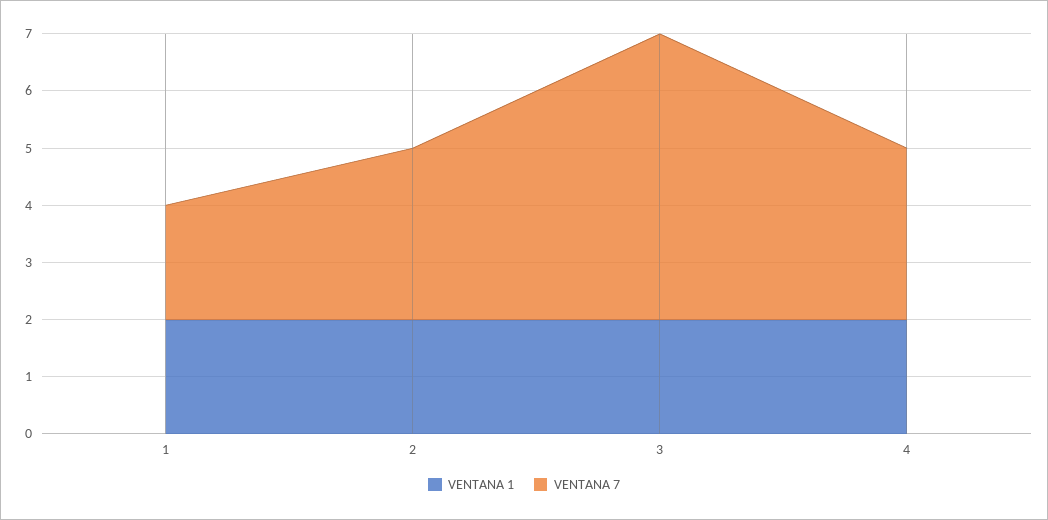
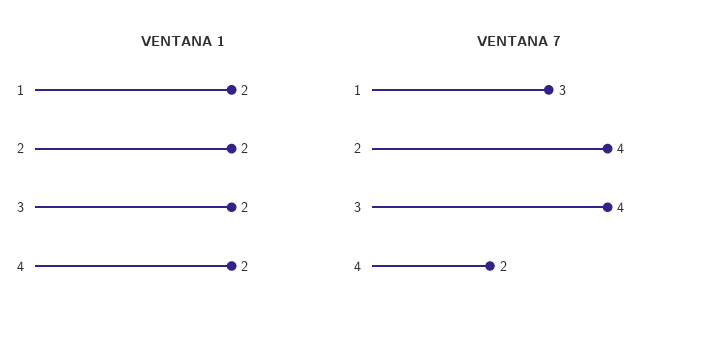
VENTANA 7, 1: 2 -> 3
VENTANA 7, 2: 3 -> 4
VENTANA 7, 3: 5 -> 4
VENTANA 7, 4: 3 -> 2

